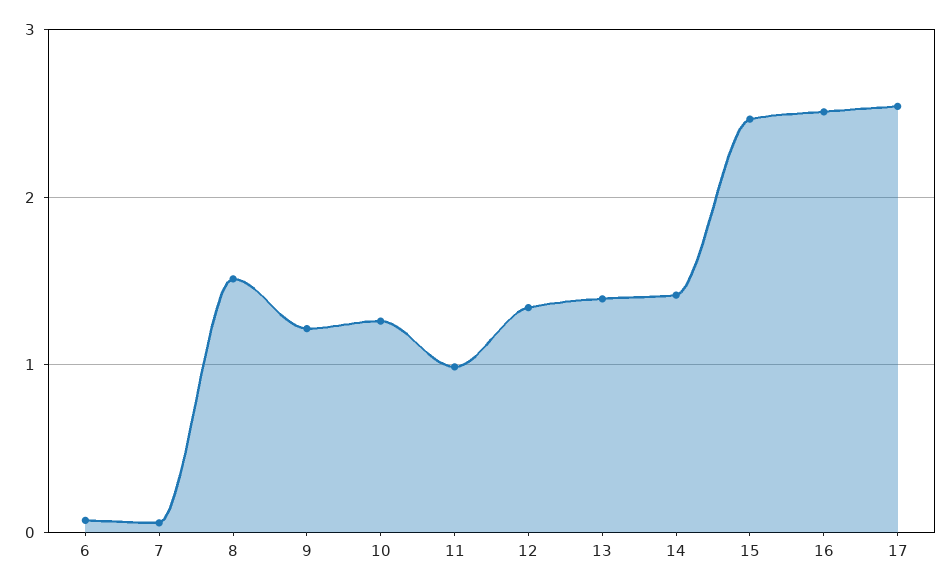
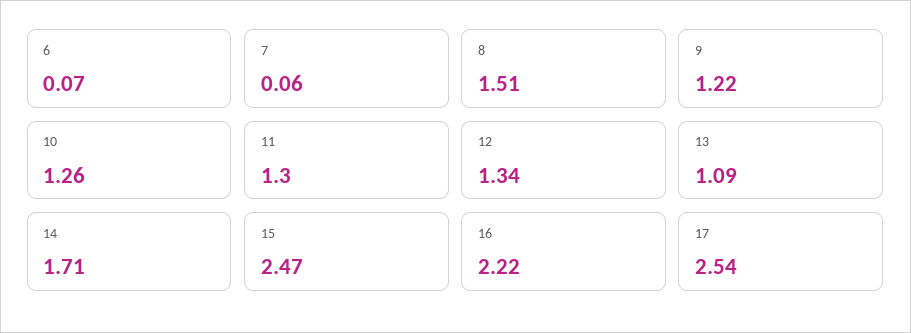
11: 1 -> 1.3
13: 1.4 -> 1.09
14: 1.4 -> 1.71
16: 2.5 -> 2.22

